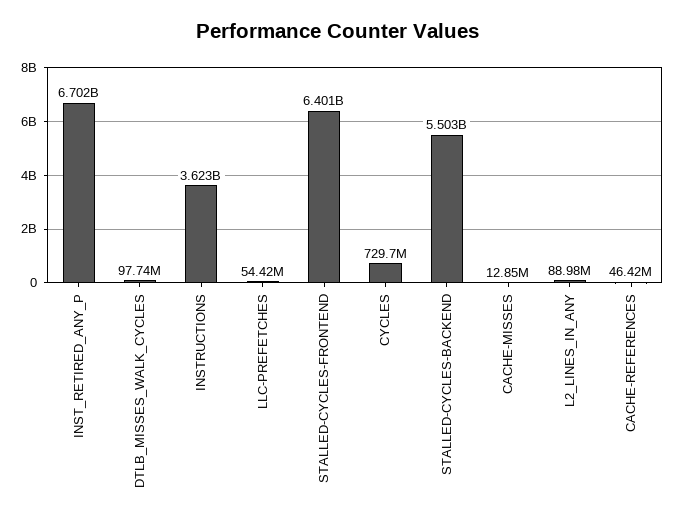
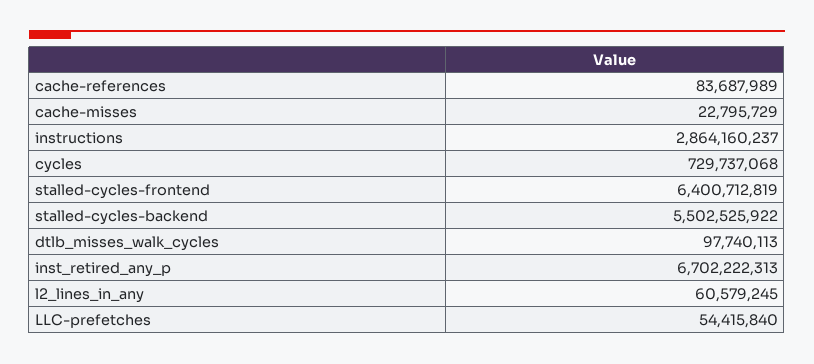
INSTRUCTIONS: 3623000000 -> 2864160237
CACHE-MISSES: 12850000 -> 22795729
L2_LINES_IN_ANY: 88980000 -> 60579245
CACHE-REFERENCES: 46420000 -> 83687989

